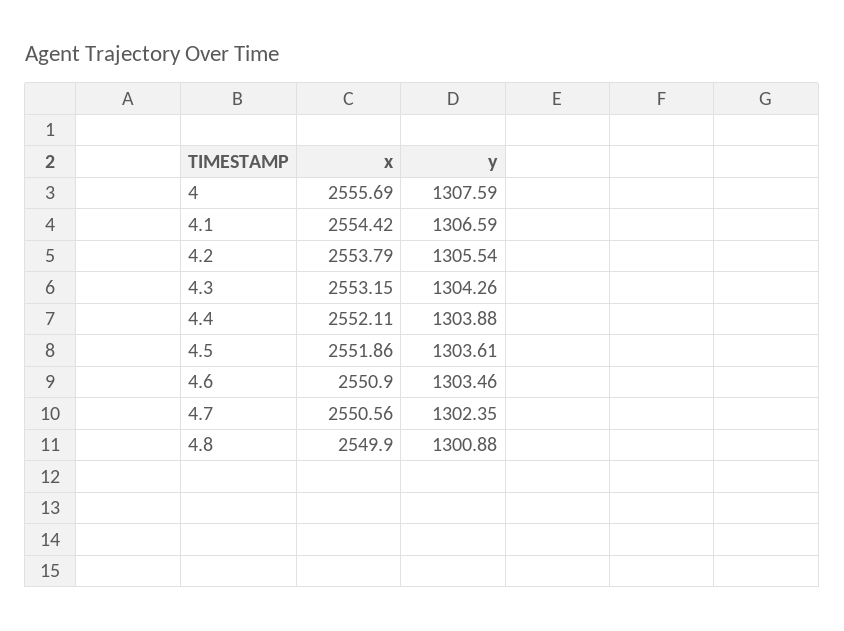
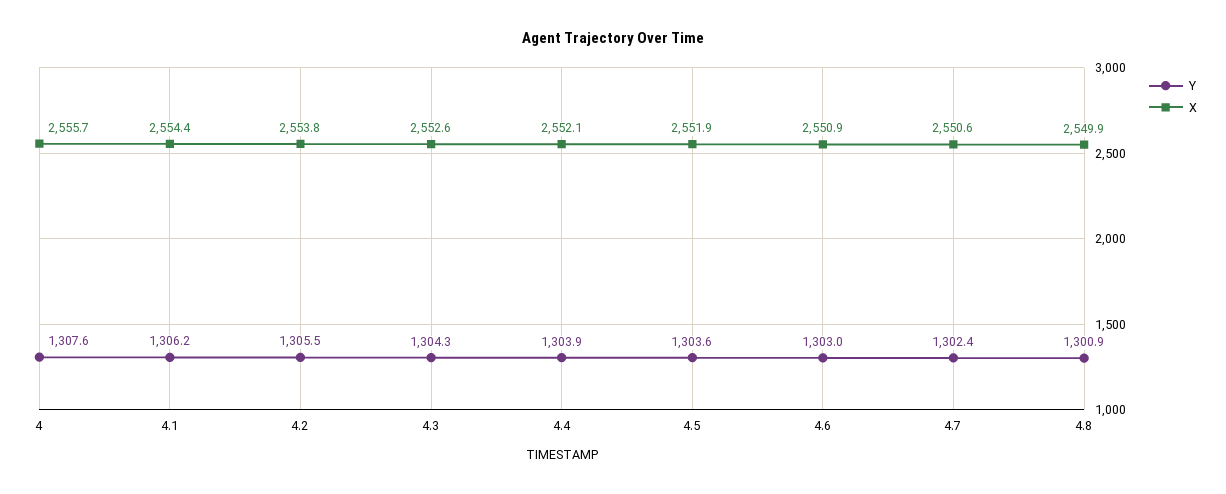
y, 4.1: 1306.59 -> 1306.2
x, 4.3: 2553.15 -> 2552.6
y, 4.6: 1303.46 -> 1303

